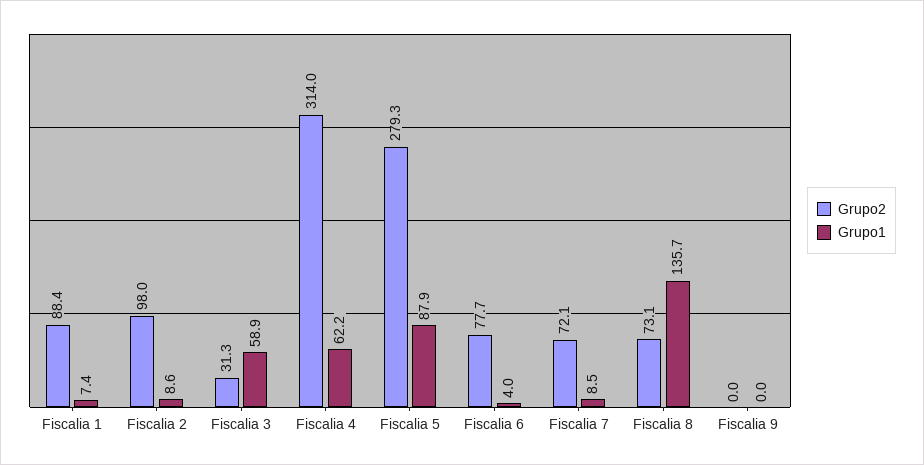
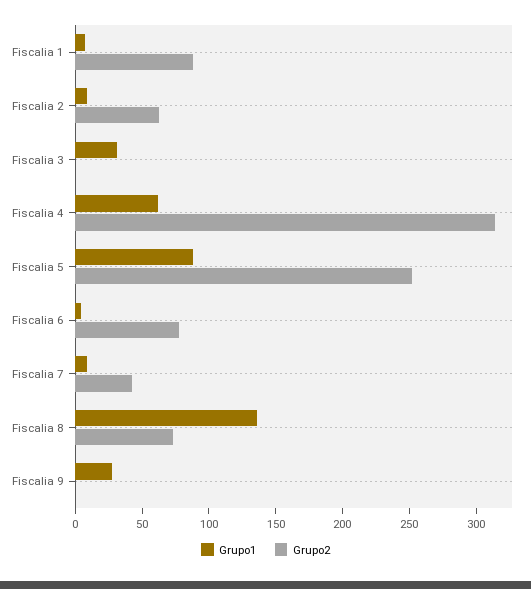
Grupo2, Fiscalia 2: 98 -> 60
Grupo2, Fiscalia 3: 31.3 -> 0
Grupo1, Fiscalia 3: 58.9 -> 30
Grupo2, Fiscalia 5: 279.3 -> 250
Grupo2, Fiscalia 7: 72.1 -> 40
Grupo1, Fiscalia 9: 0 -> 30

